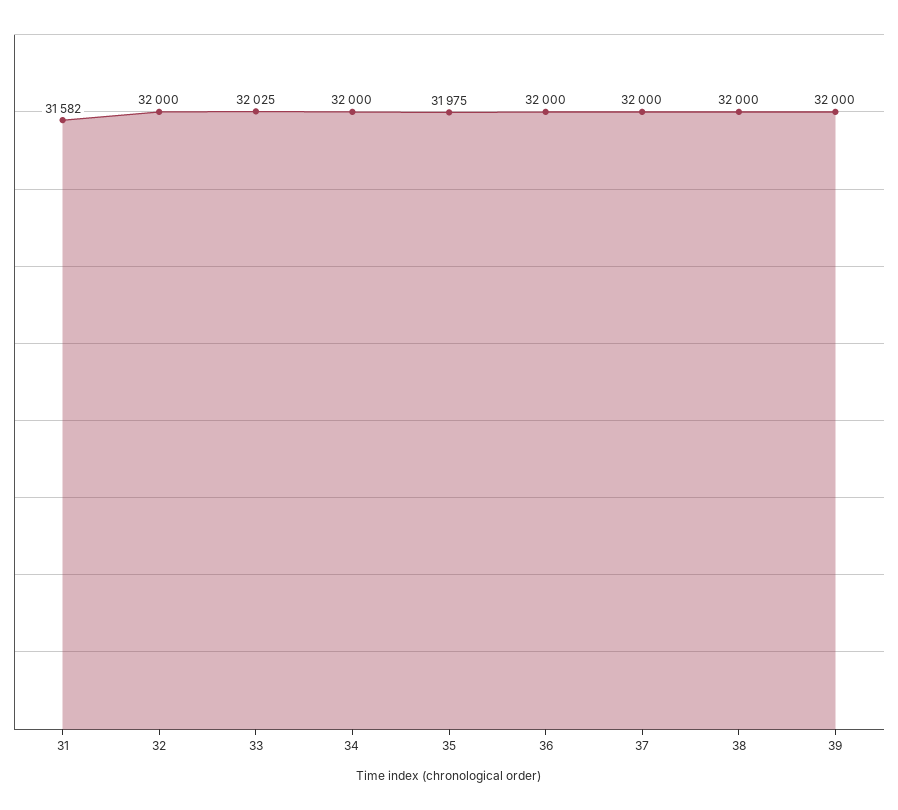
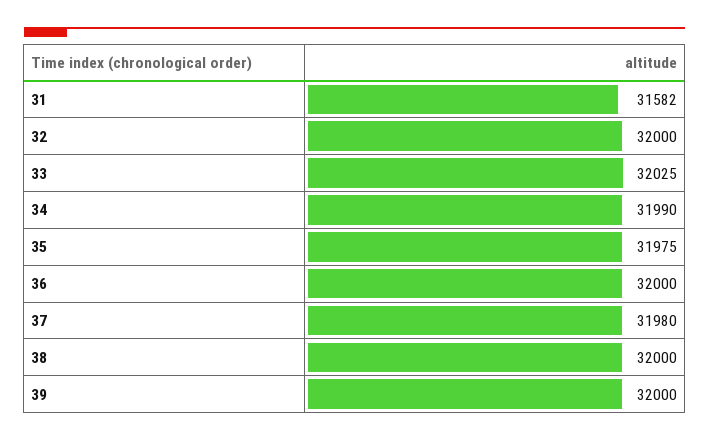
34: 32000 -> 31990
37: 32000 -> 31980

